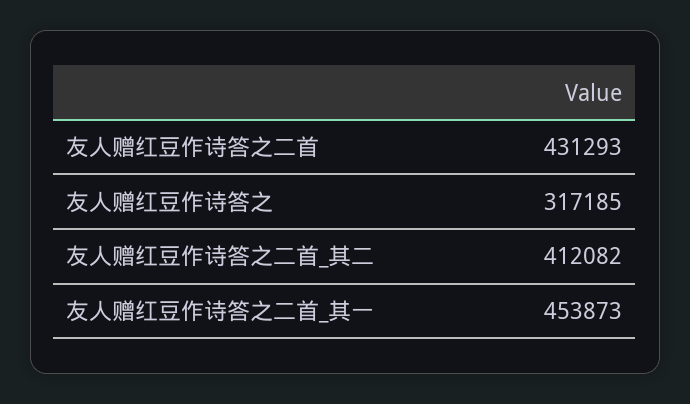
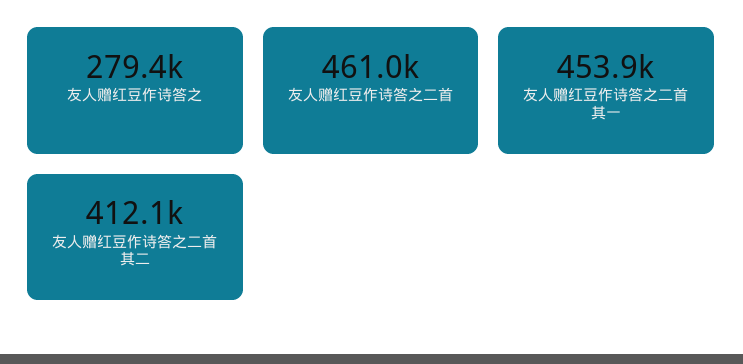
友人赠红豆作诗答之二首: 431293 -> 461000
友人赠红豆作诗答之: 317185 -> 279400

